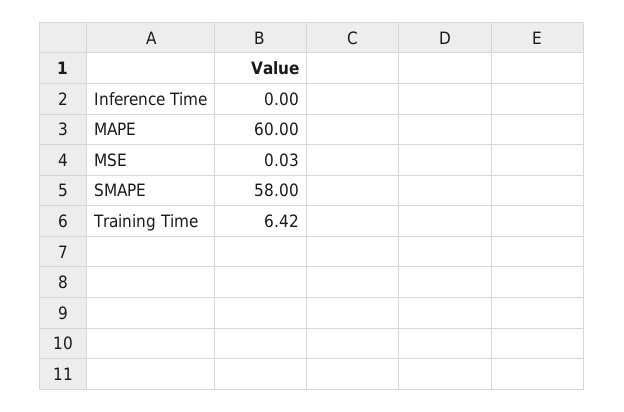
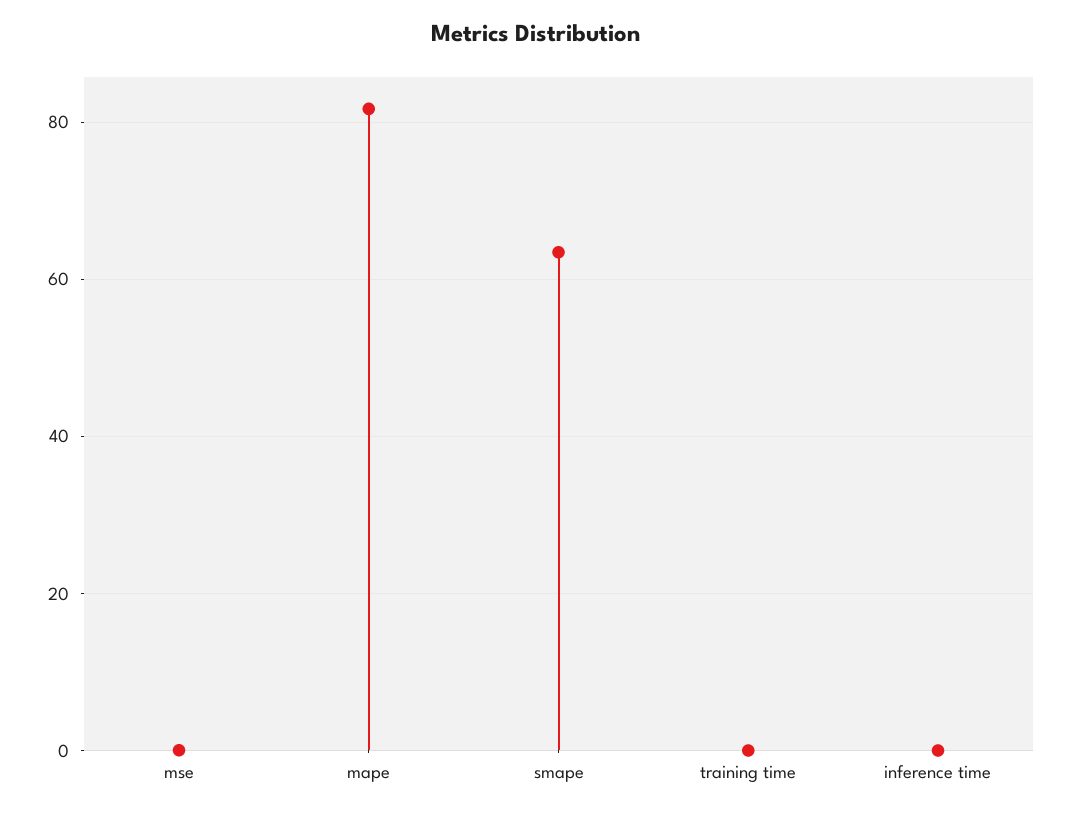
MAPE: 60 -> 82
SMAPE: 58 -> 64
Training Time: 6.42 -> 0

